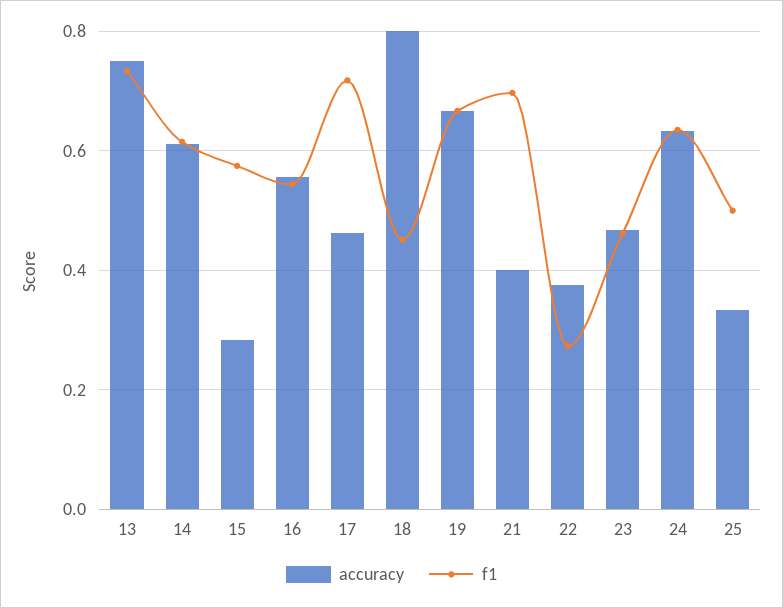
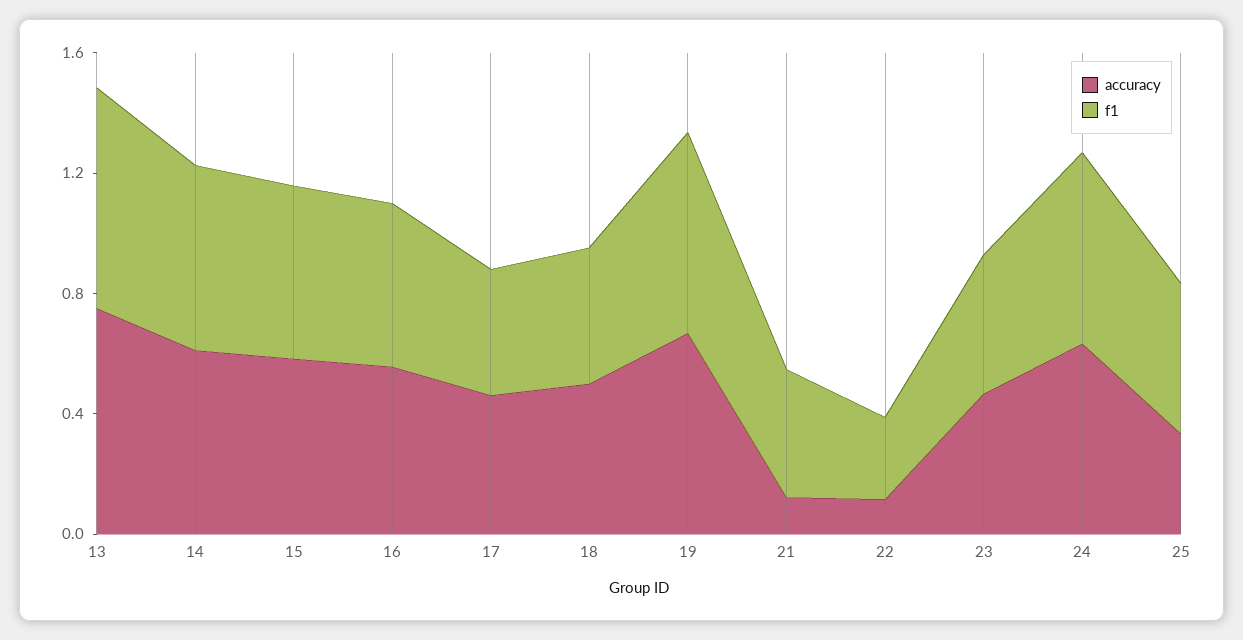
accuracy, 15: 0.28 -> 0.6
f1, 17: 0.72 -> 0.4
accuracy, 18: 0.8 -> 0.5
accuracy, 21: 0.4 -> 0.1
f1, 21: 0.7 -> 0.4
accuracy, 22: 0.38 -> 0.1

